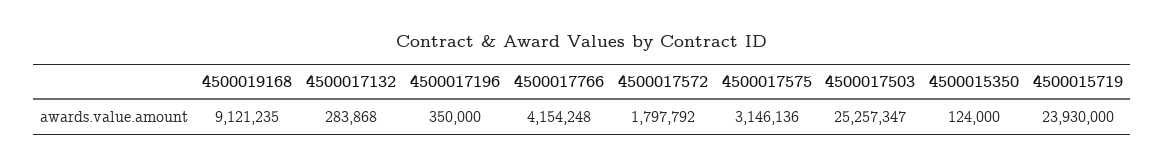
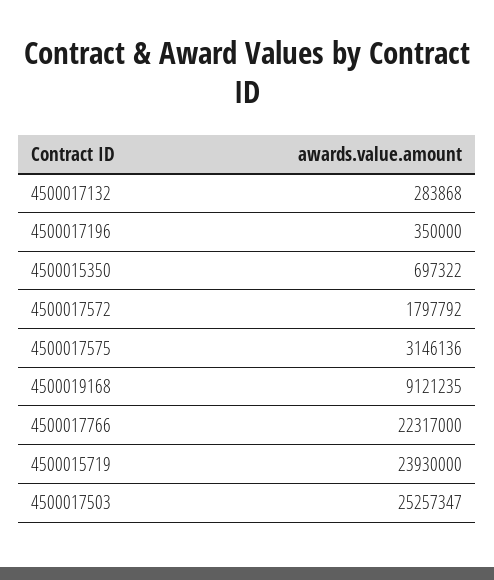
4500017766: 4154248 -> 22317000
4500015350: 124000 -> 697322

